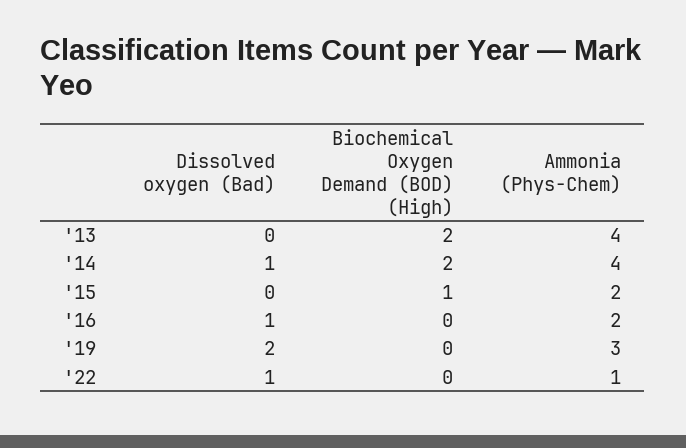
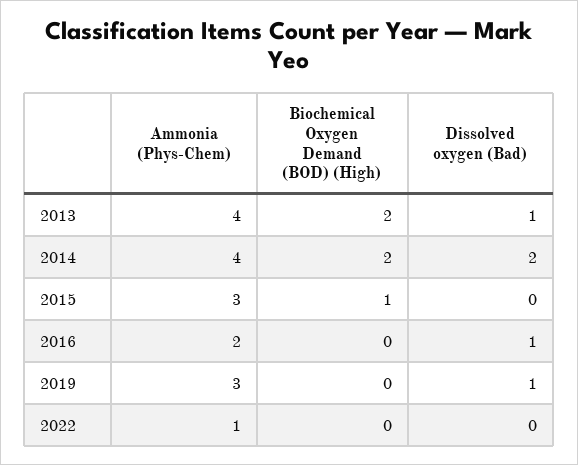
Dissolved oxygen (Bad), '13: 0 -> 1
Dissolved oxygen (Bad), '14: 1 -> 2
Ammonia (Phys-Chem), '15: 2 -> 3
Dissolved oxygen (Bad), '19: 2 -> 1
Dissolved oxygen (Bad), '22: 1 -> 0

